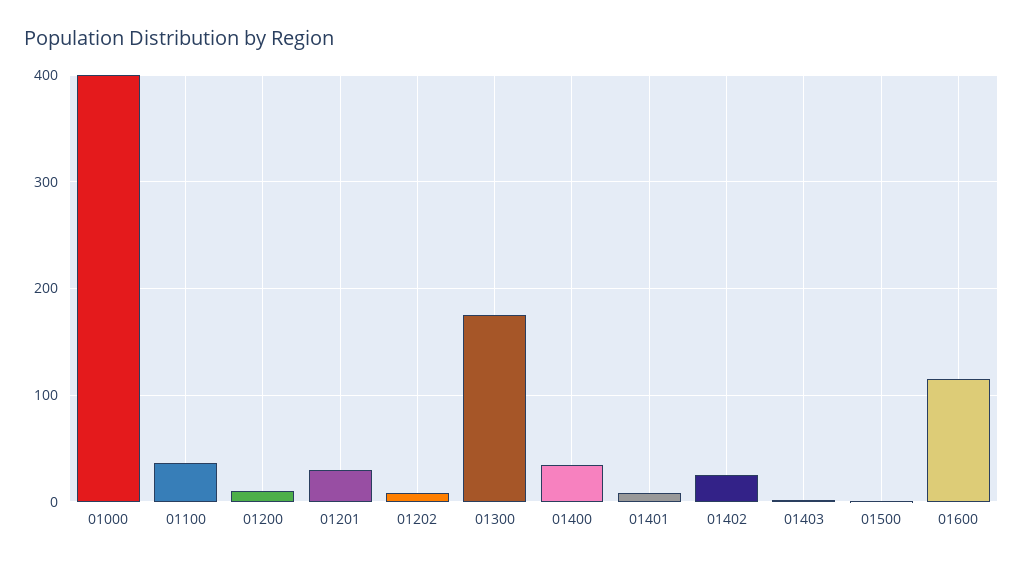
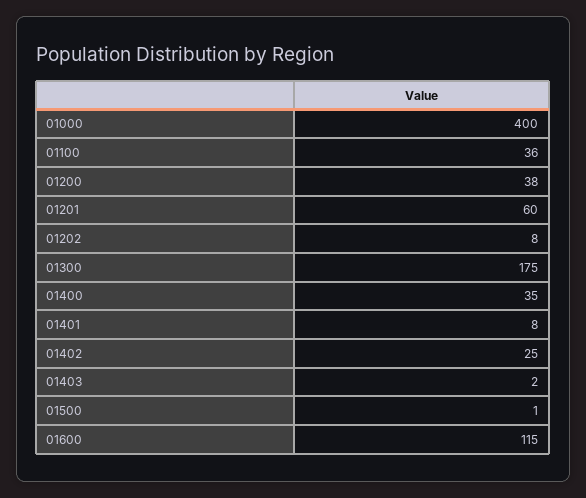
01200: 10 -> 38
01201: 30 -> 60

